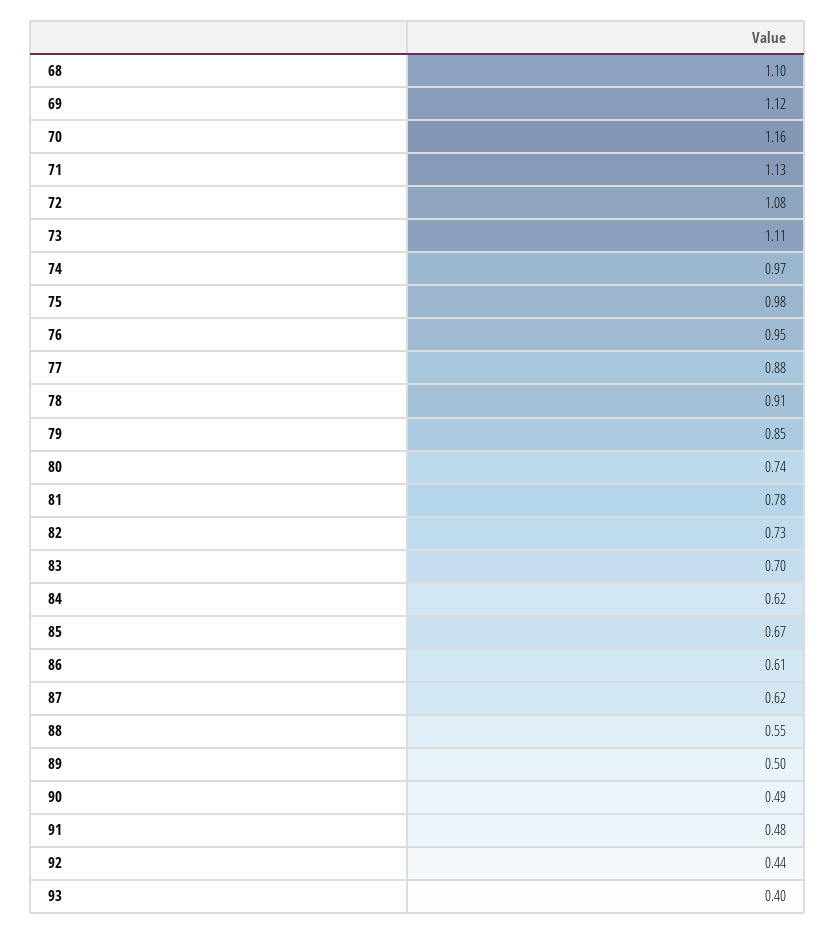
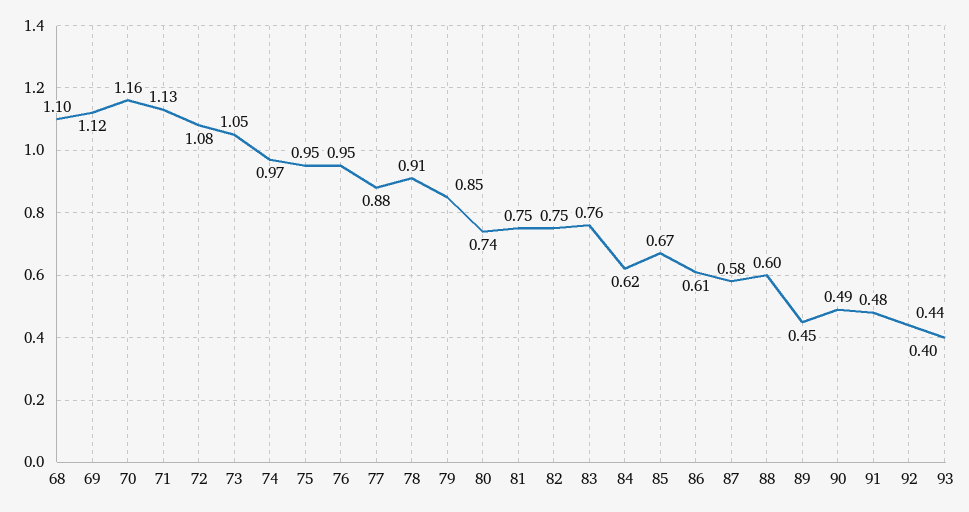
73: 1.11 -> 1.05
75: 0.98 -> 0.95
81: 0.78 -> 0.75
82: 0.73 -> 0.75
83: 0.7 -> 0.76
87: 0.62 -> 0.58
88: 0.55 -> 0.6
89: 0.5 -> 0.45

